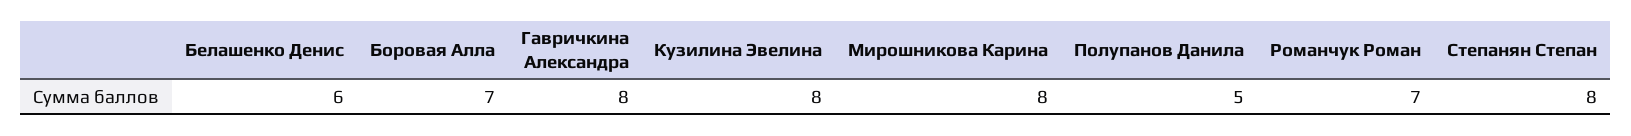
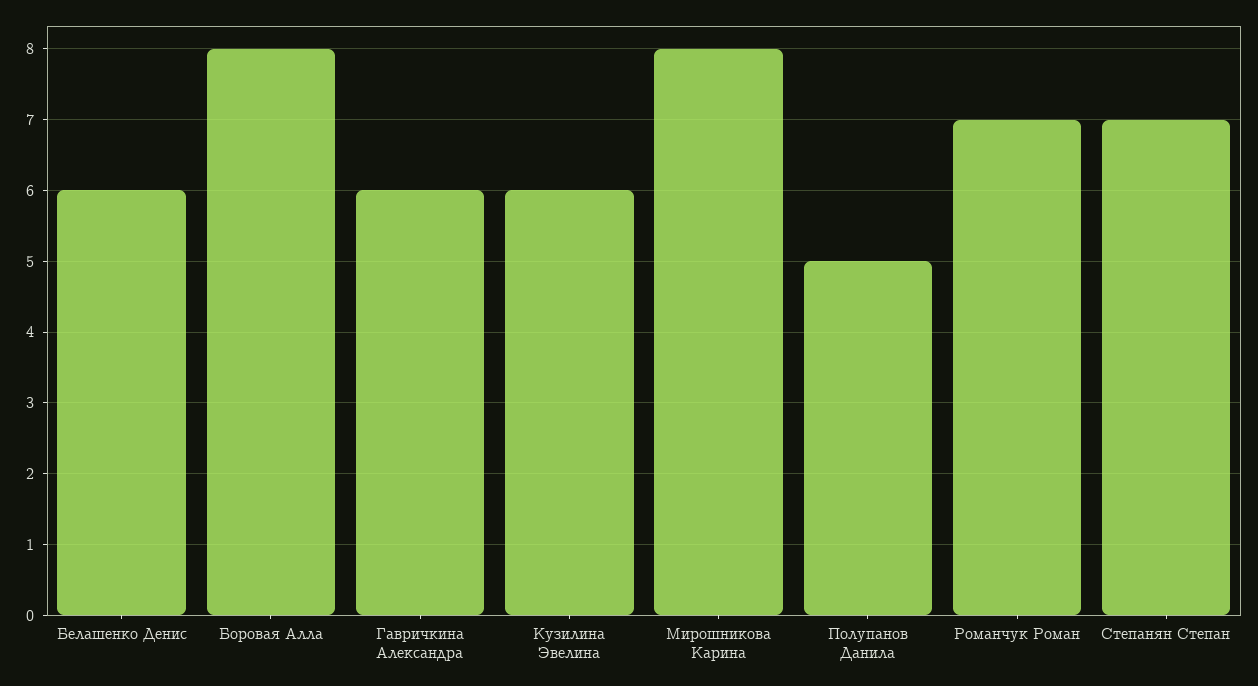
Боровая Алла: 7 -> 8
Гавричкина Александра: 8 -> 6
Кузилина Эвелина: 8 -> 6
Степанян Степан: 8 -> 7

